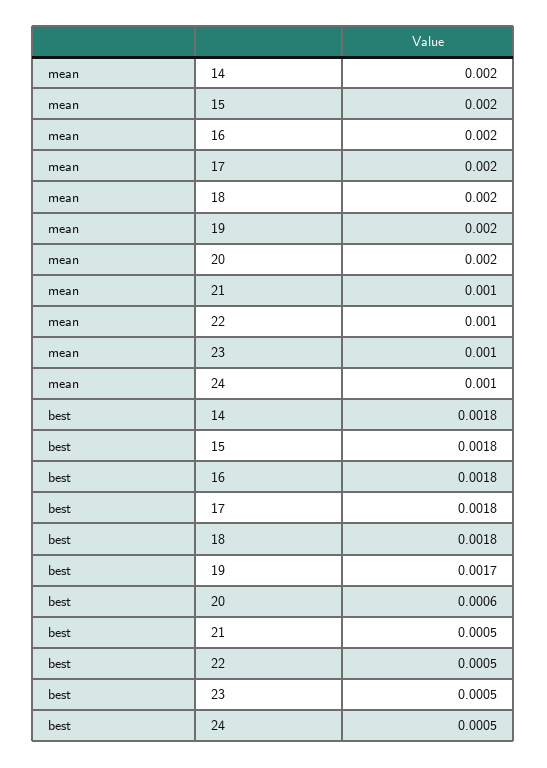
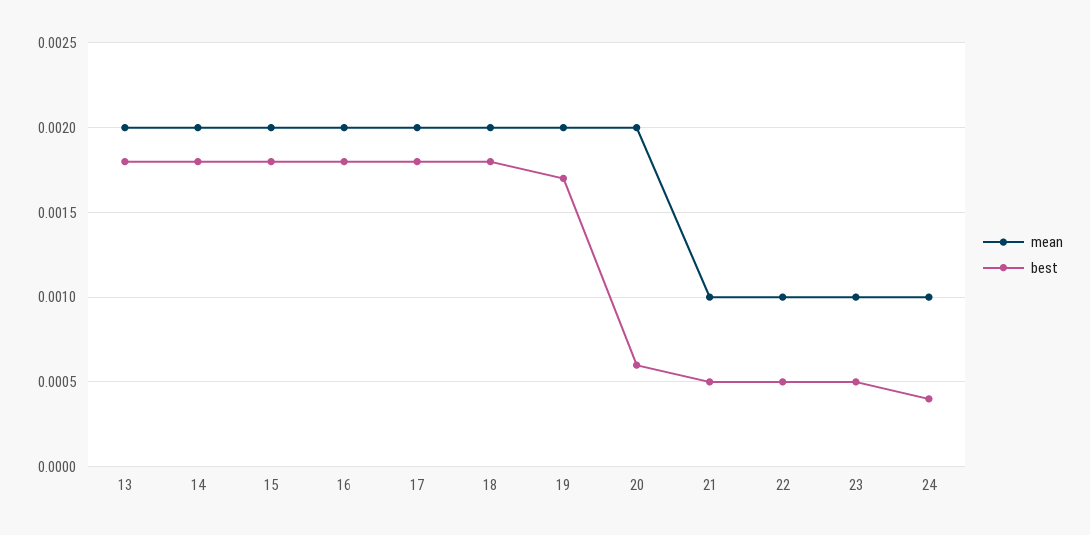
best, 24: 0.0005 -> 0.0004
mean, 13: none -> 0.002
best, 13: none -> 0.0018

